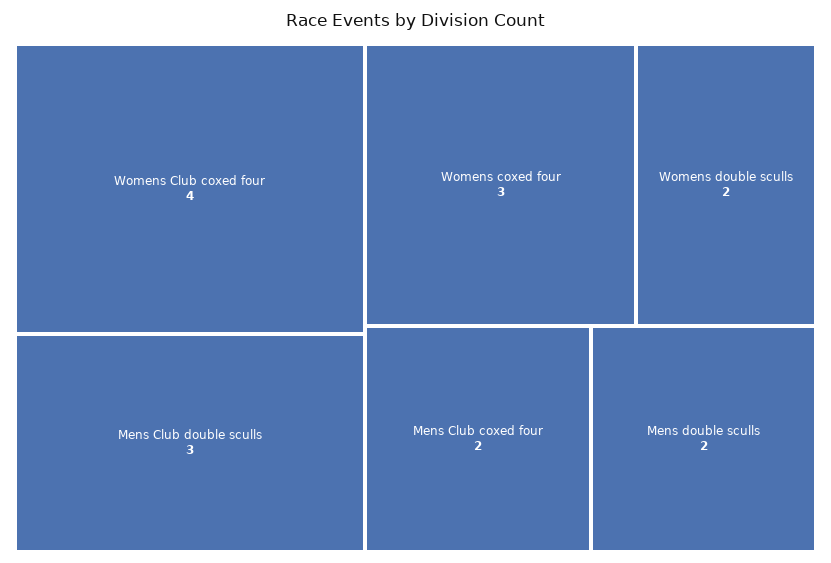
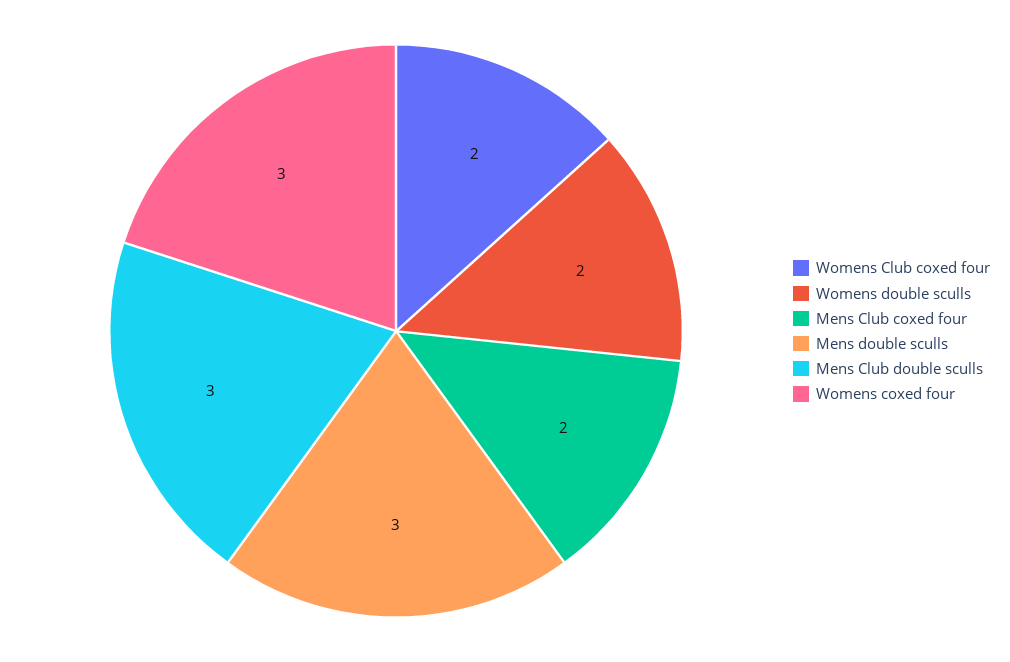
Womens Club coxed four: 4 -> 2
Mens double sculls: 2 -> 3

